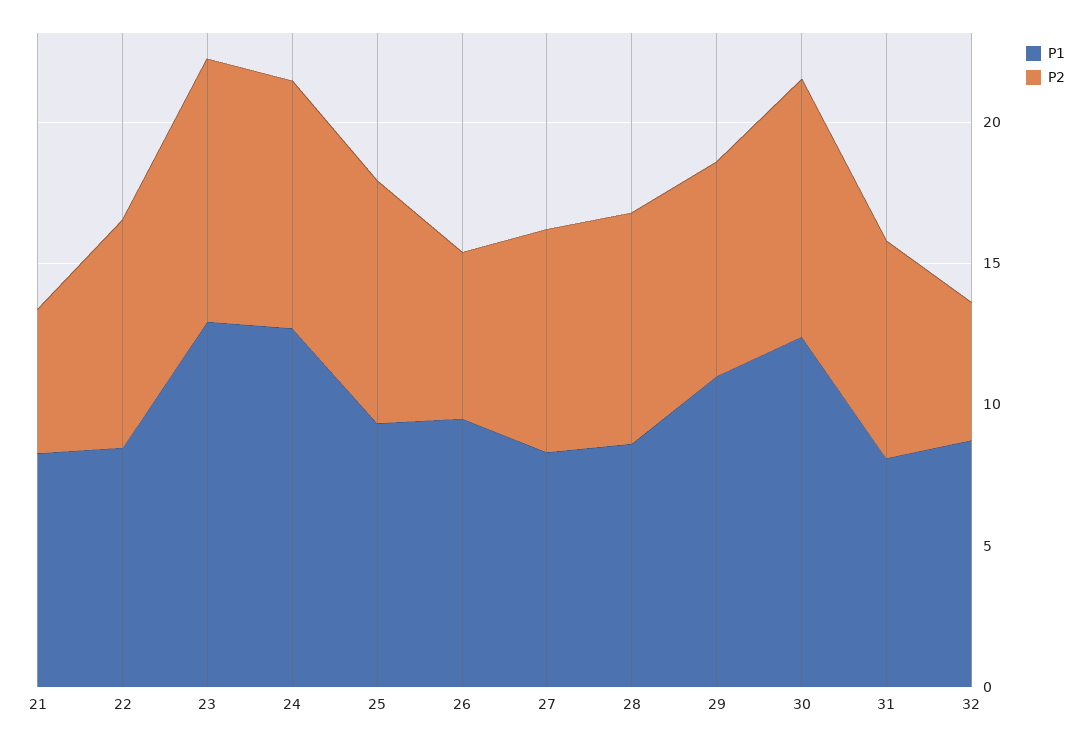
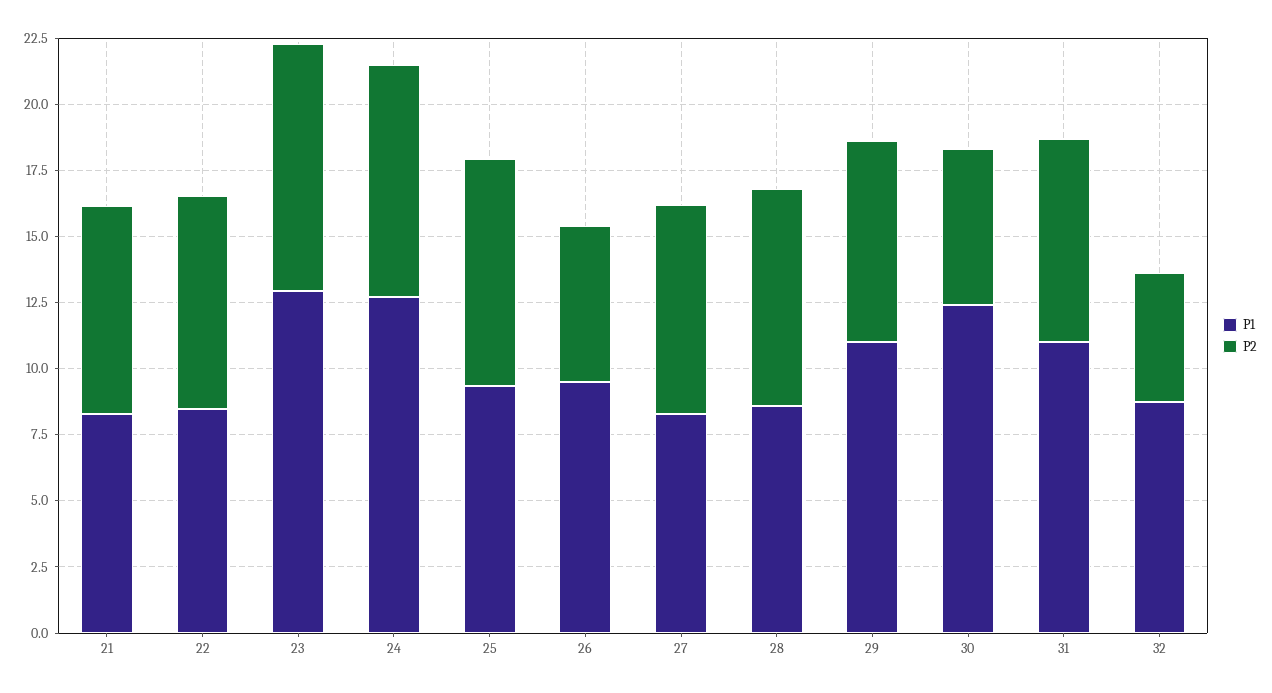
P2, 21: 5 -> 8
P2, 30: 9 -> 6
P1, 31: 8 -> 11

